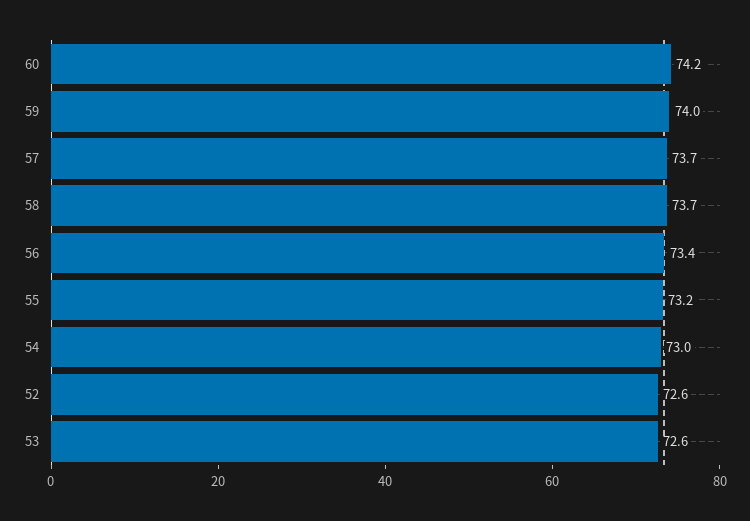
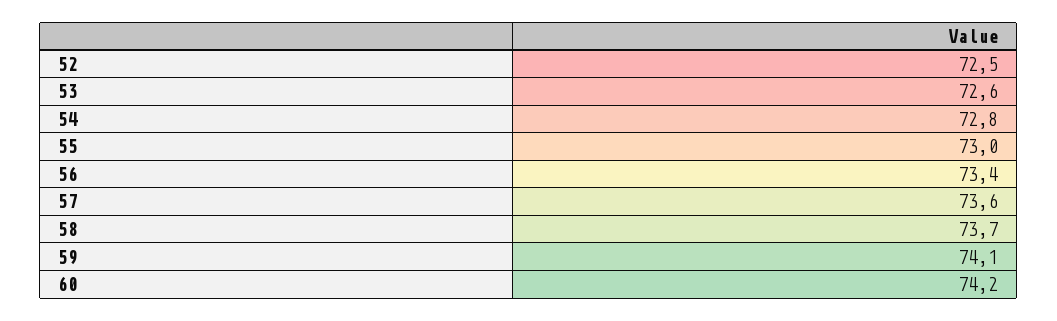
59: 74 -> 74.1
57: 73.7 -> 73.6
55: 73.2 -> 73
54: 73 -> 72.8
52: 72.6 -> 72.5

